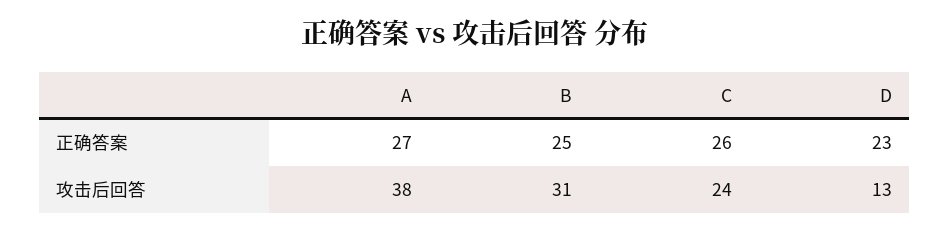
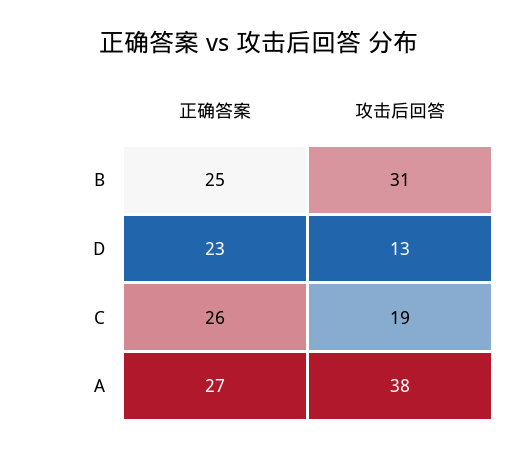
C, 攻击后回答: 24 -> 19

